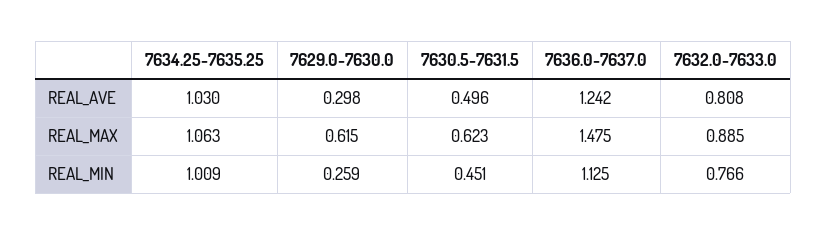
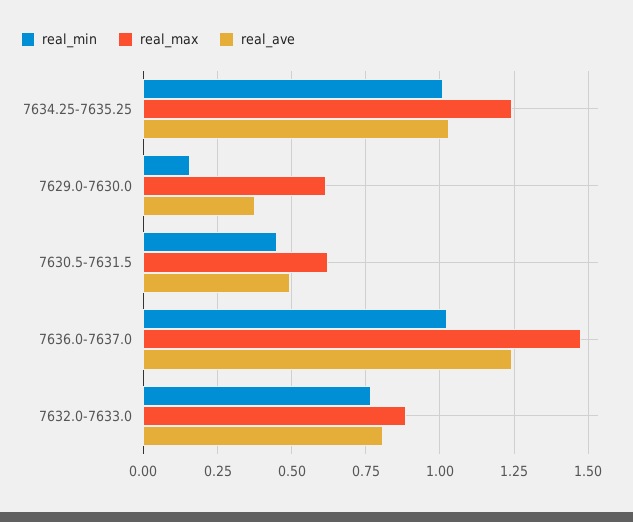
REAL_AVE, 7629.0-7630.0: 0.298 -> 0.375
REAL_MAX, 7634.25-7635.25: 1.063 -> 1.25
REAL_MIN, 7629.0-7630.0: 0.259 -> 0.15
REAL_MIN, 7636.0-7637.0: 1.125 -> 1.025

